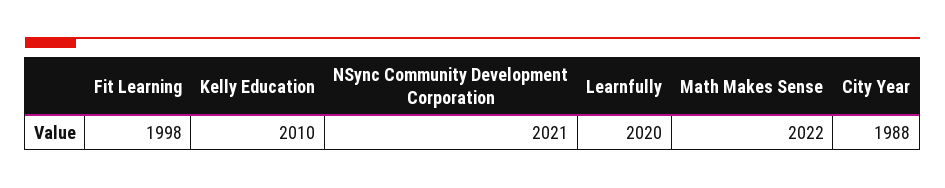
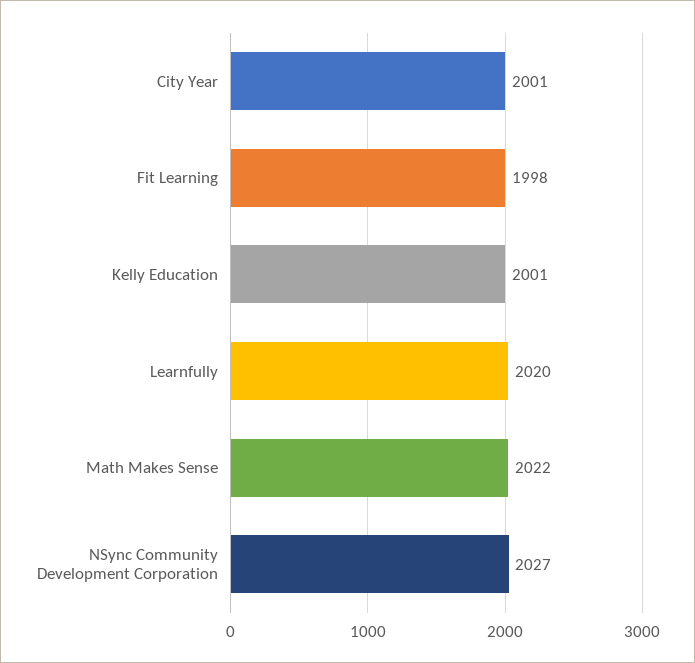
Kelly Education: 2010 -> 2001
NSync Community Development Corporation: 2021 -> 2027
City Year: 1988 -> 2001

